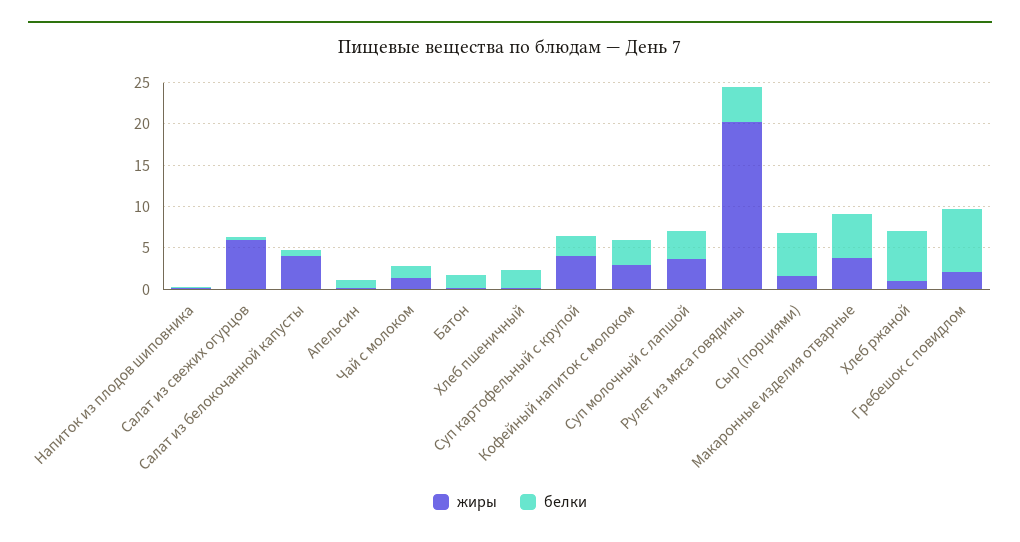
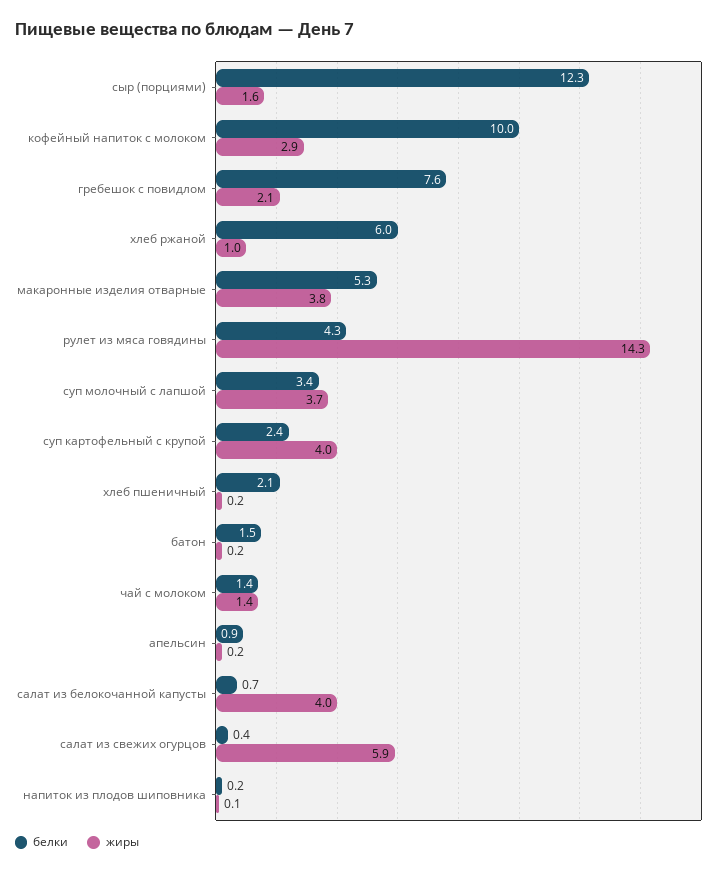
белки, Кофейный напиток с молоком: 3 -> 10
жиры, Рулет из мяса говядины: 20 -> 14.3
белки, Сыр (порциями): 5 -> 12.3

